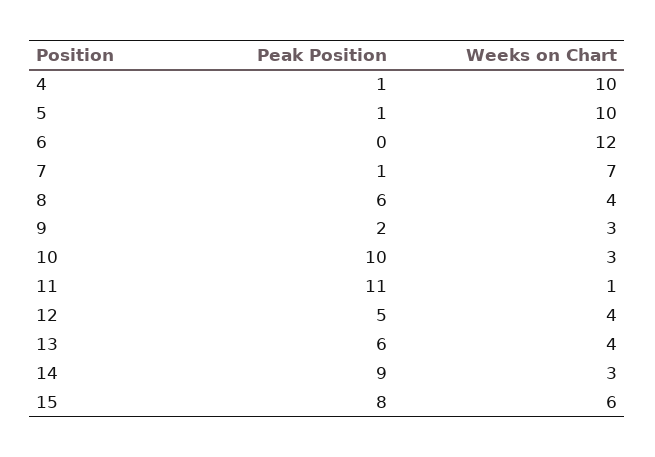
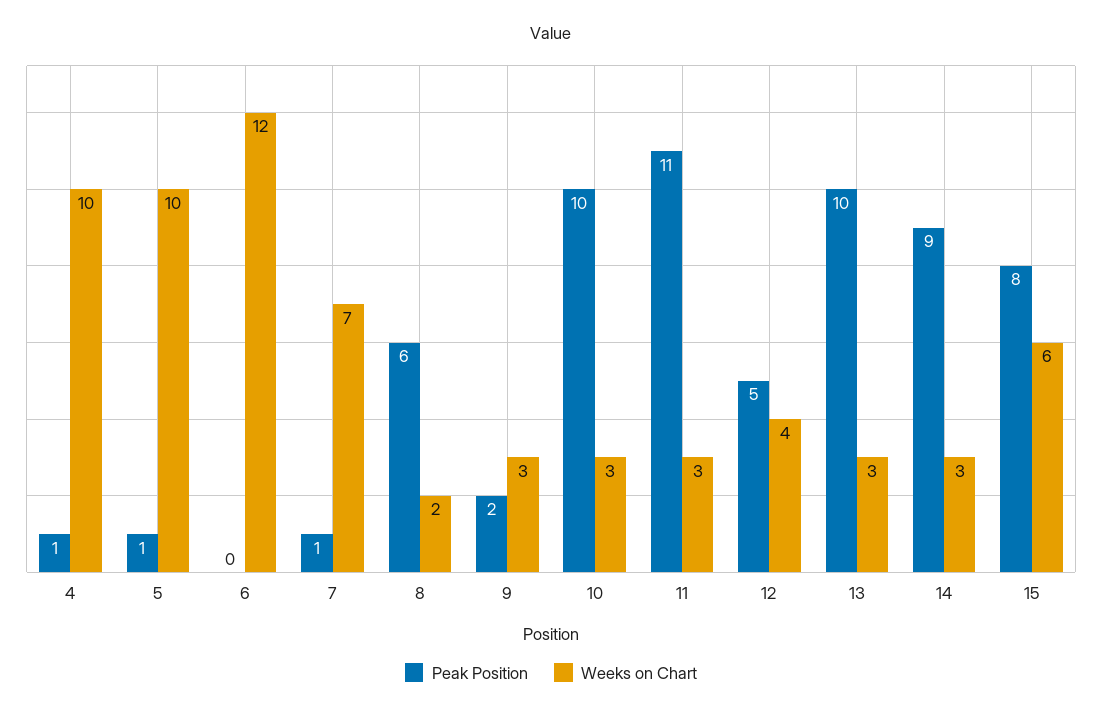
Weeks on Chart, 8: 4 -> 2
Weeks on Chart, 11: 1 -> 3
Peak Position, 13: 6 -> 10
Weeks on Chart, 13: 4 -> 3

